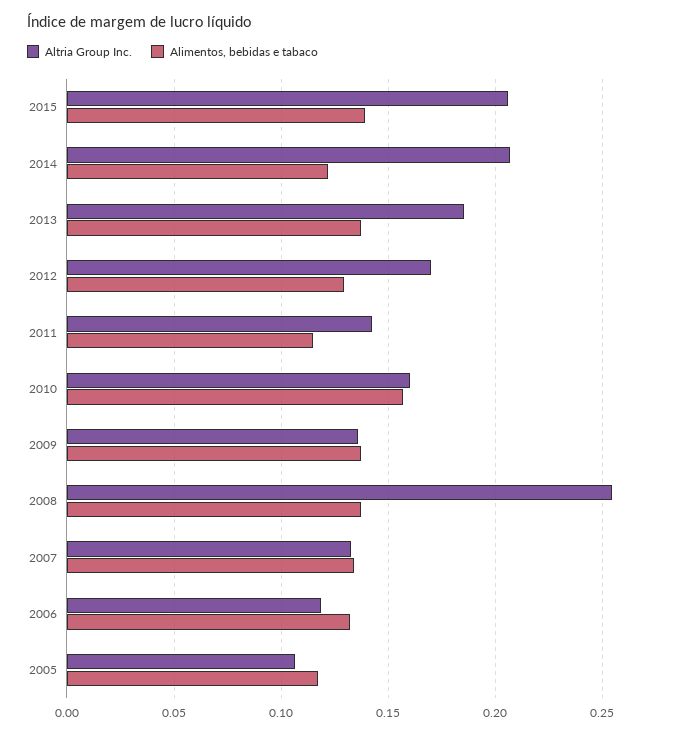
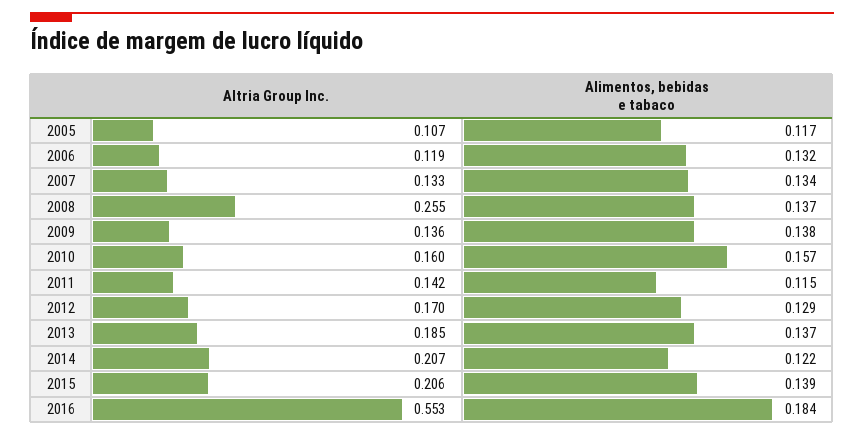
Altria Group Inc., 2016: none -> 0.553
Alimentos, bebidas e tabaco, 2016: none -> 0.184

